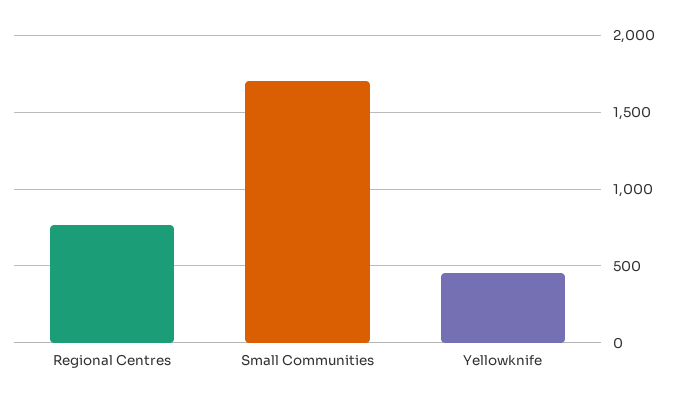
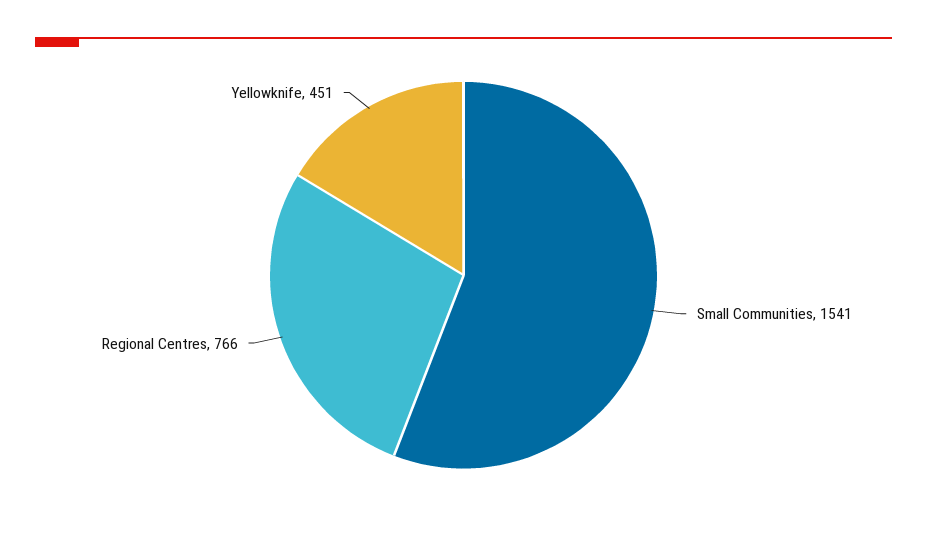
Small Communities: 1700 -> 1541

